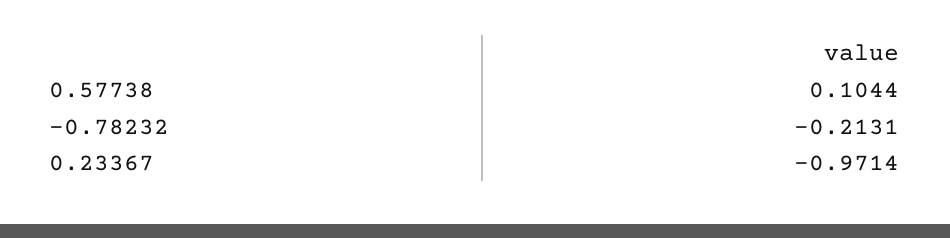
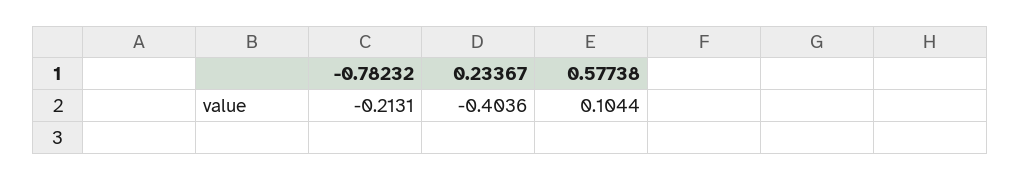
0.23367: -0.9714 -> -0.4036

